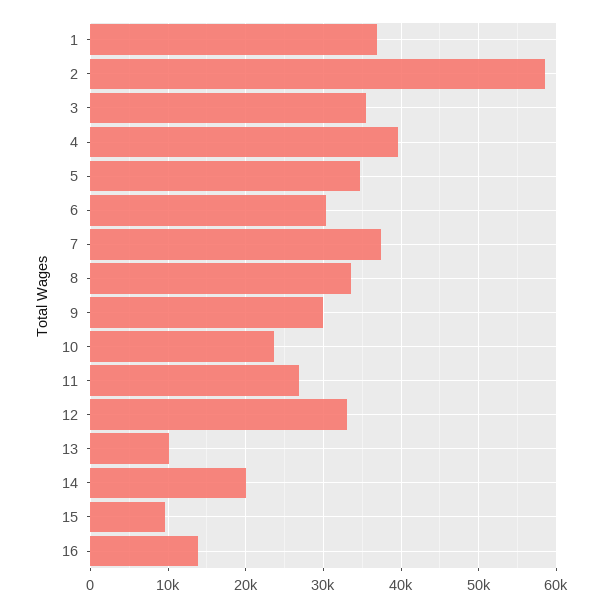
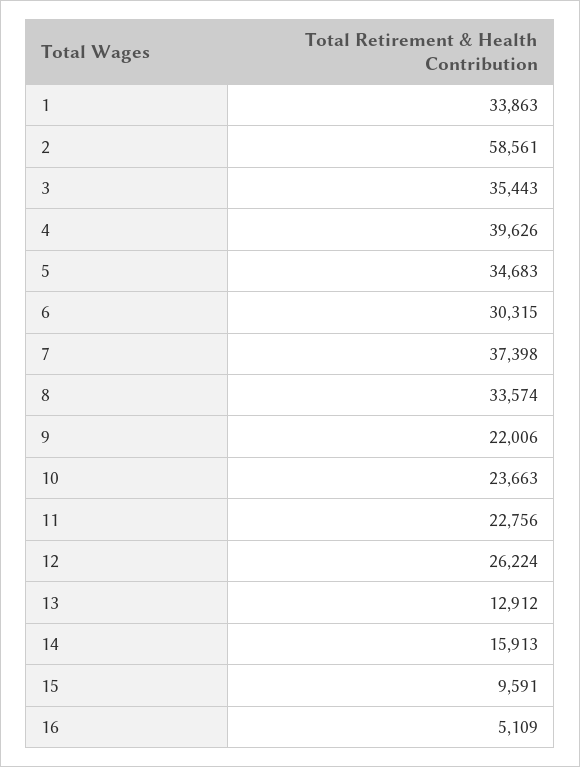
1: 37000 -> 33863
9: 30000 -> 22006
11: 27000 -> 22756
12: 33000 -> 26224
13: 10000 -> 12912
14: 20000 -> 15913
16: 14000 -> 5109

